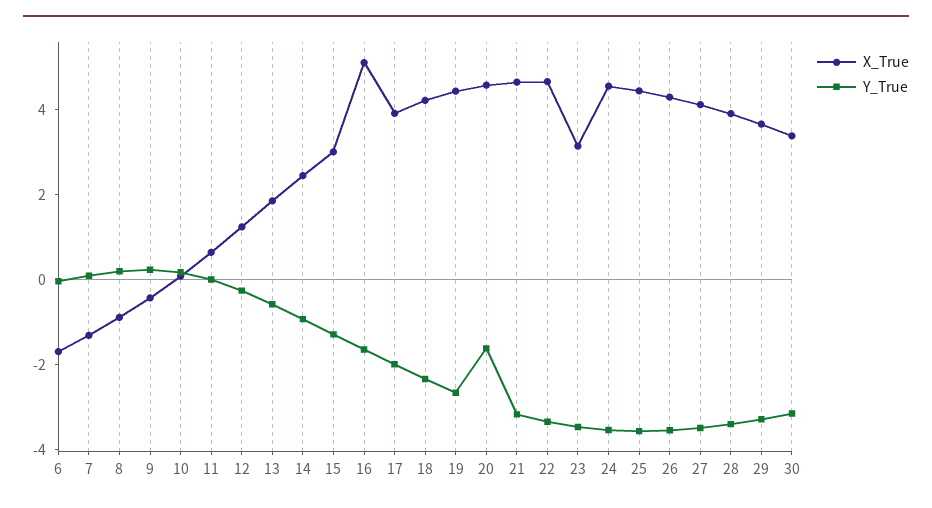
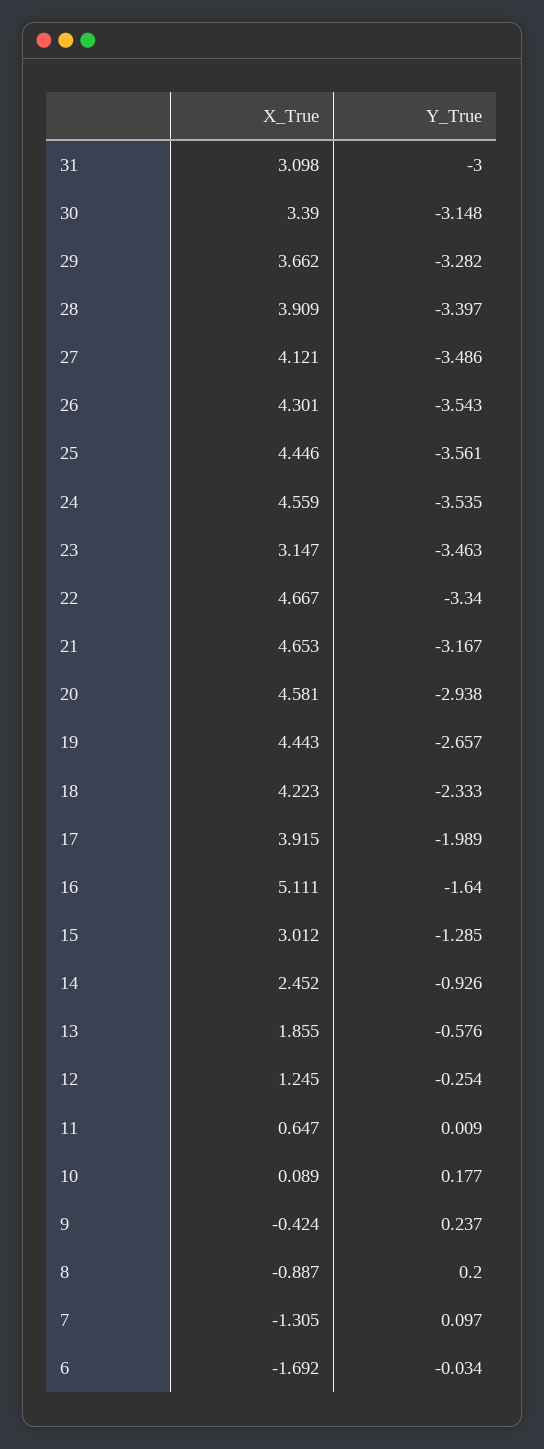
Y_True, 20: -1.5 -> -2.938
X_True, 31: none -> 3.098
Y_True, 31: none -> -3

